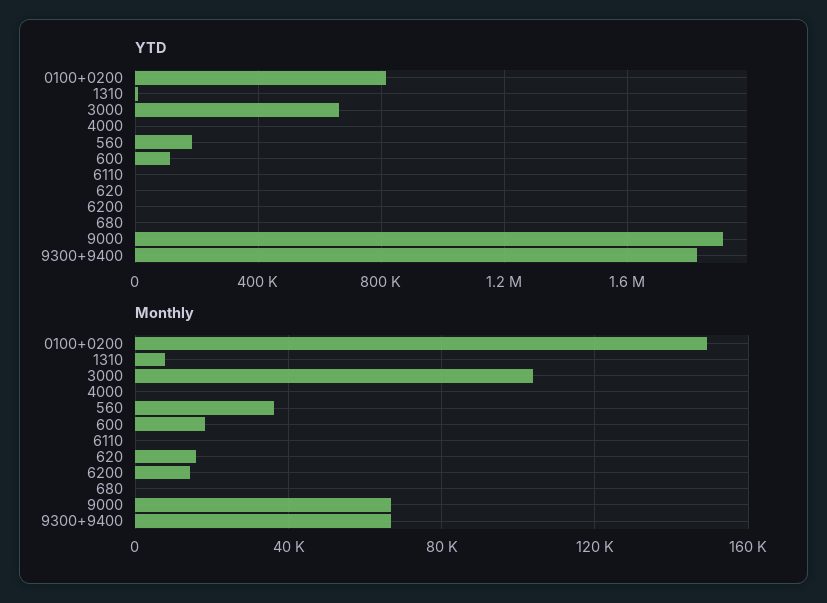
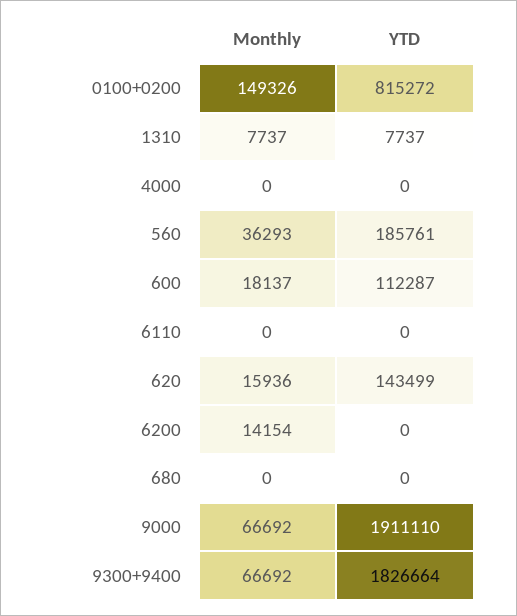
YTD, 3000: 650000 -> none
YTD, 620: 0 -> 143499
Monthly, 3000: 105000 -> none

